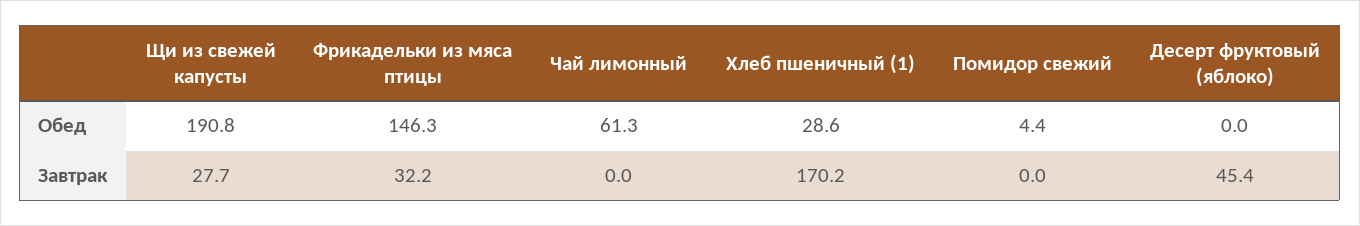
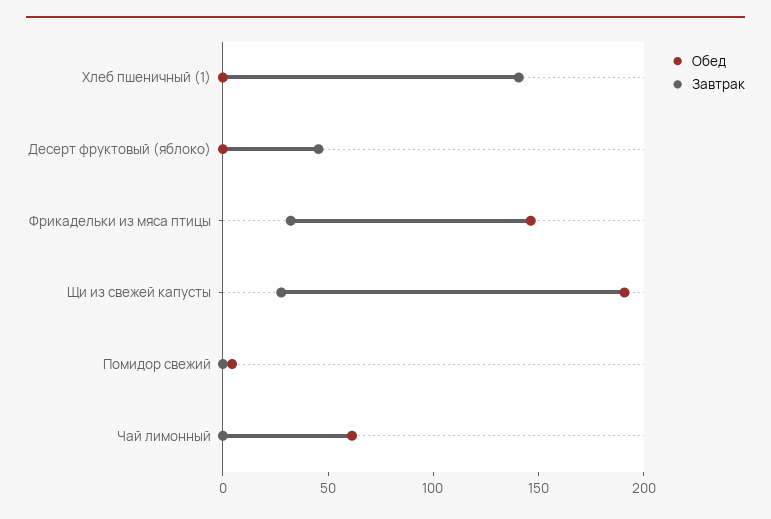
Обед, Хлеб пшеничный (1): 28.6 -> 0
Завтрак, Хлеб пшеничный (1): 170.2 -> 140

